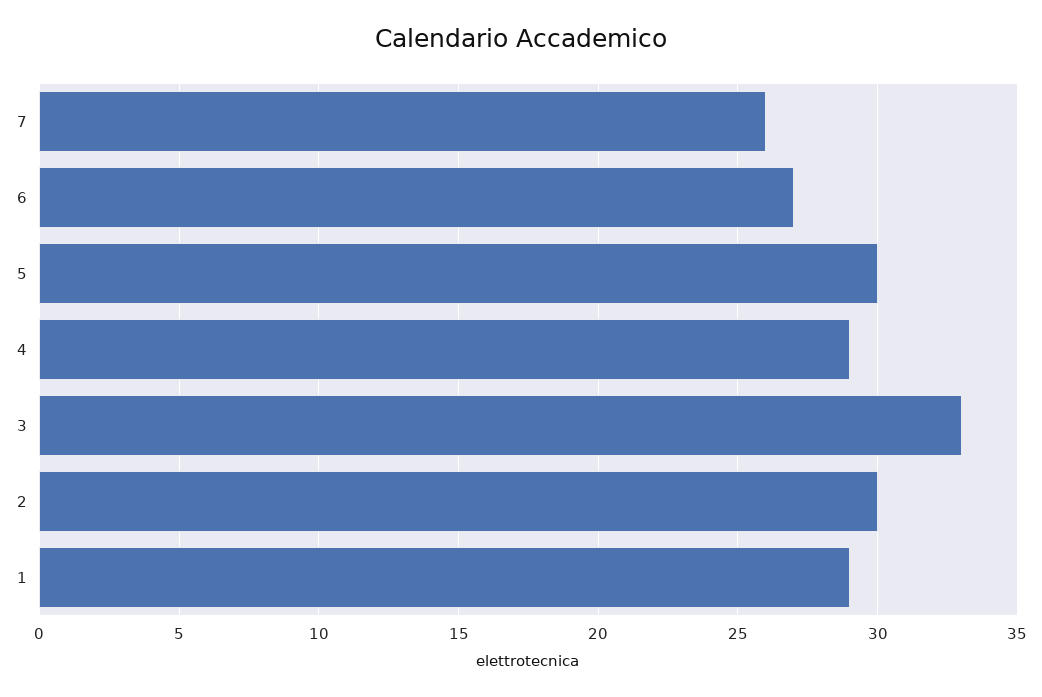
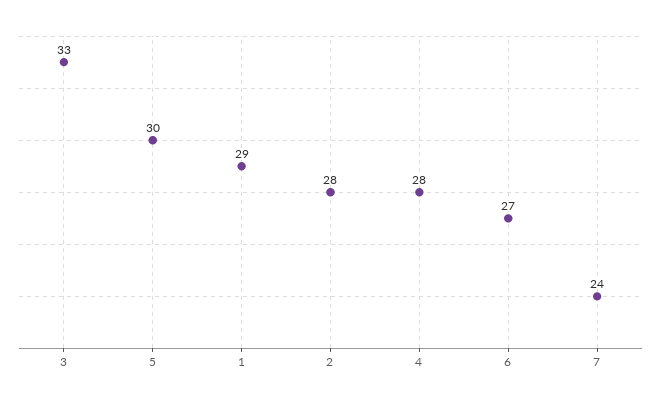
7: 26 -> 24
4: 29 -> 28
2: 30 -> 28

